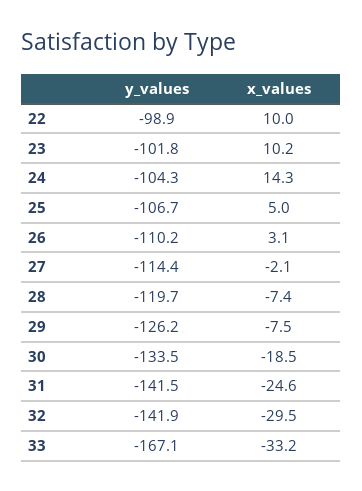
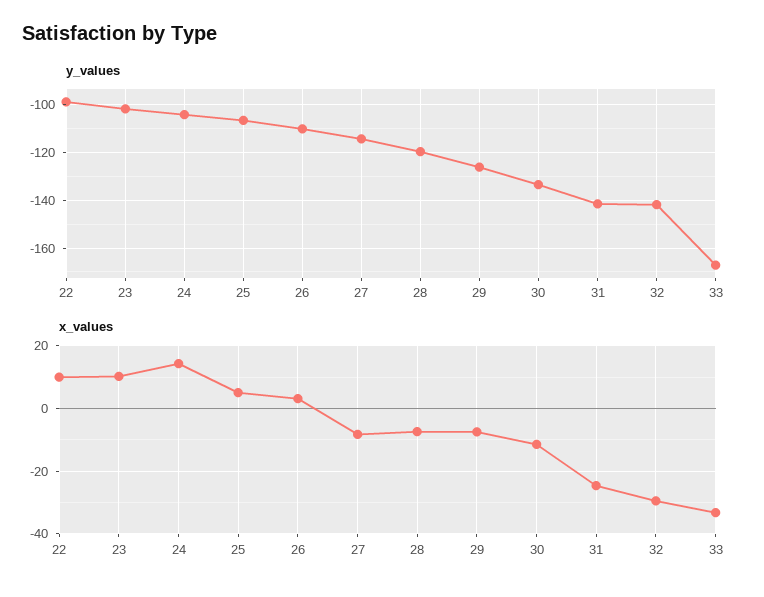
x_values, 27: -2.1 -> -8
x_values, 30: -18.5 -> -12

